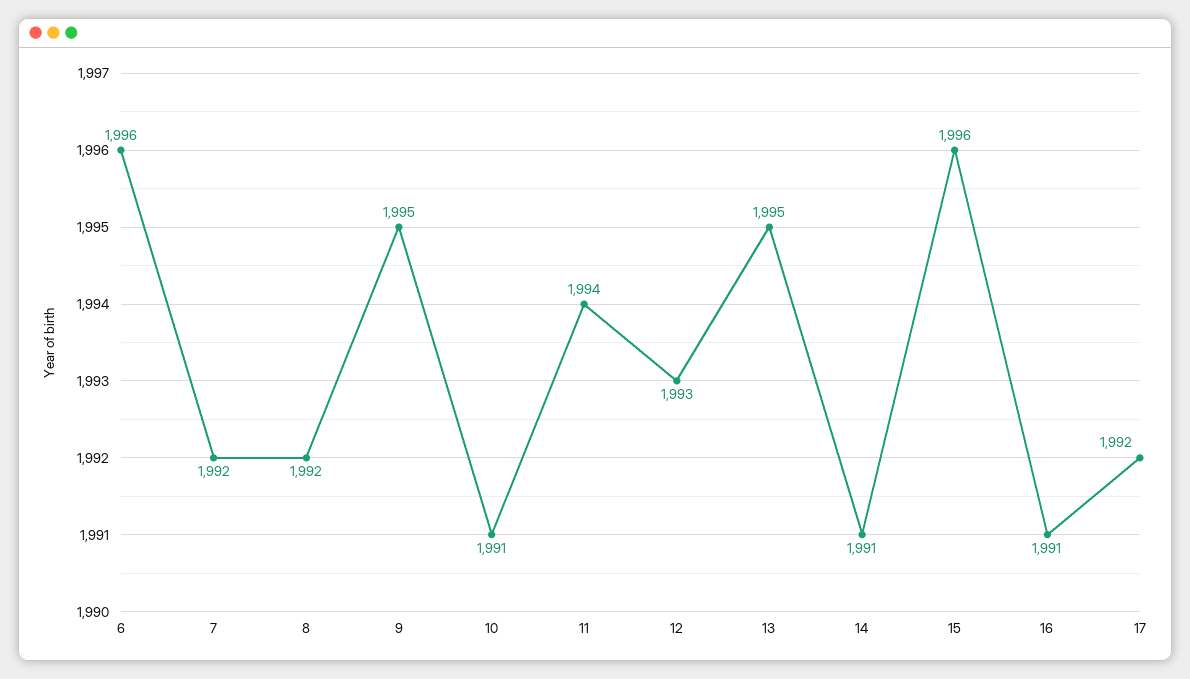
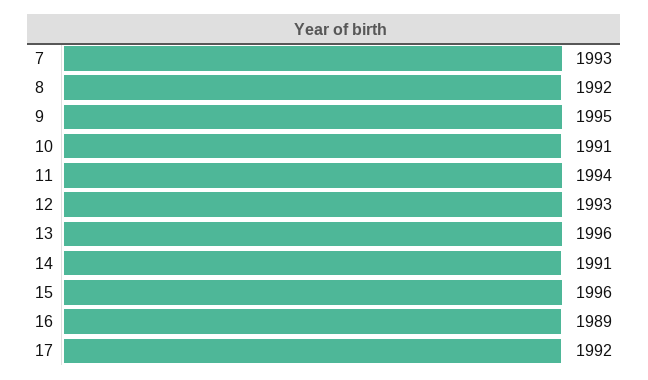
6: 1996 -> none
7: 1992 -> 1993
13: 1995 -> 1996
16: 1991 -> 1989

